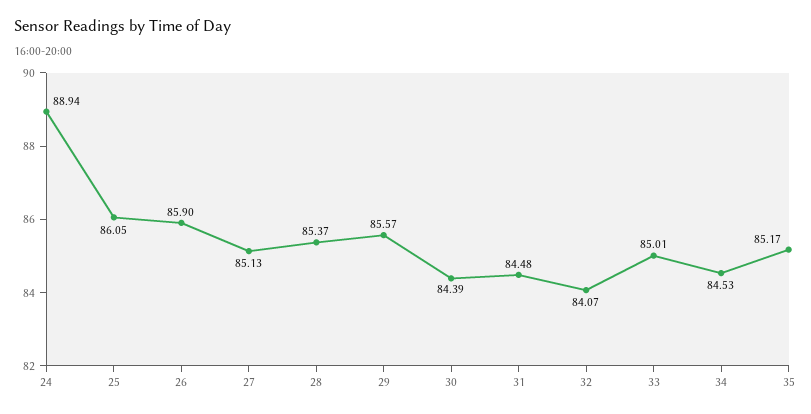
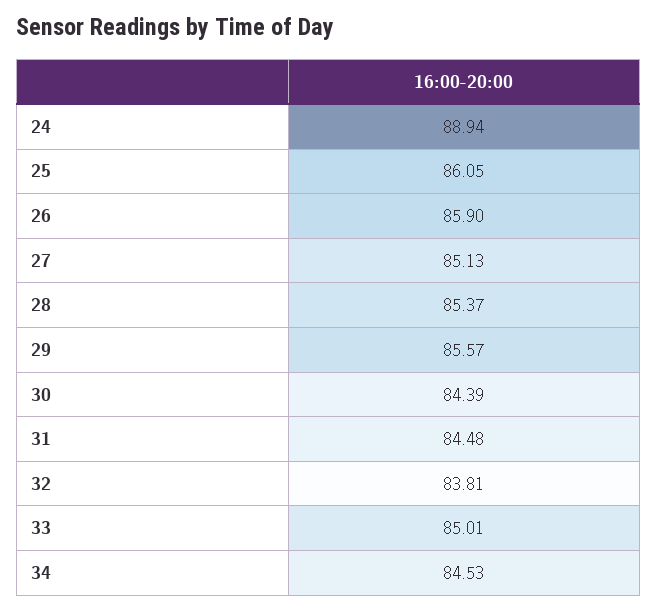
32: 84.07 -> 83.81
35: 85.17 -> none

